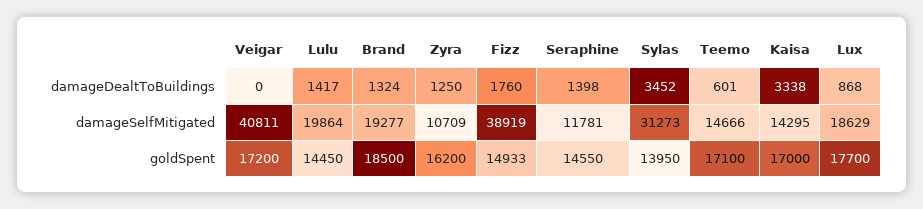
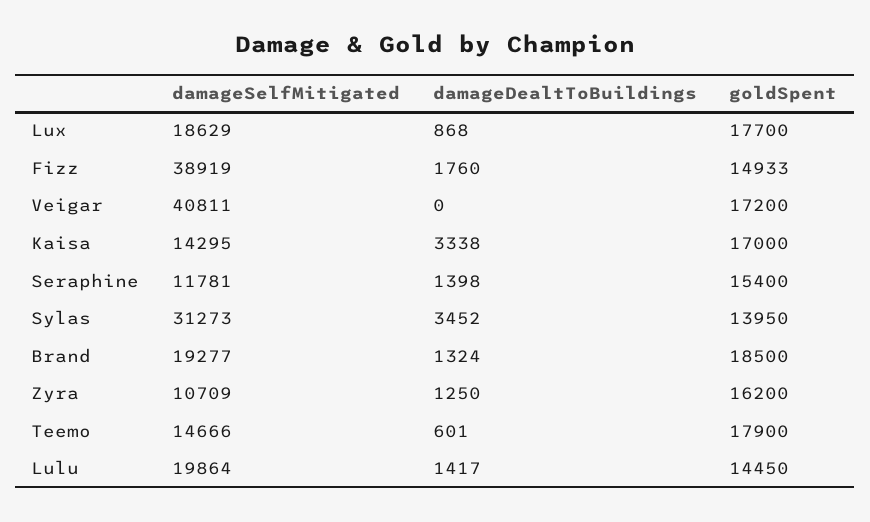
Seraphine, goldSpent: 14550 -> 15400
Teemo, goldSpent: 17100 -> 17900

